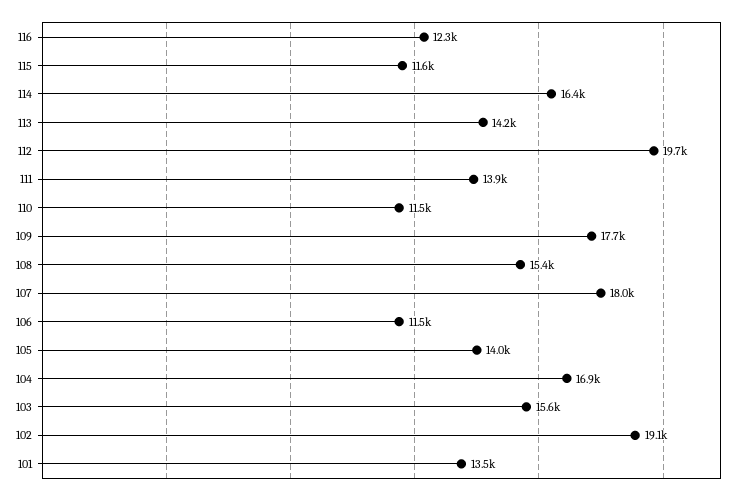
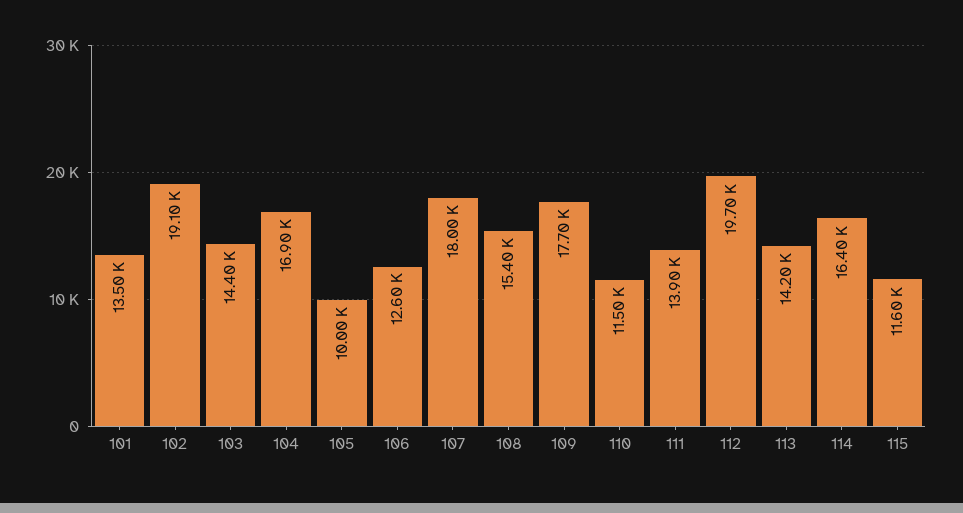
116: 12300 -> none
106: 11500 -> 12600
105: 14000 -> 10000
103: 15600 -> 14400

